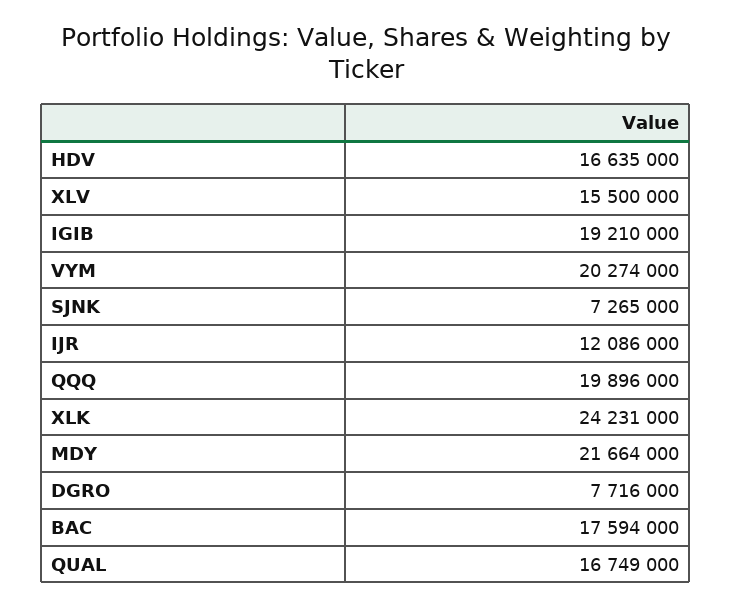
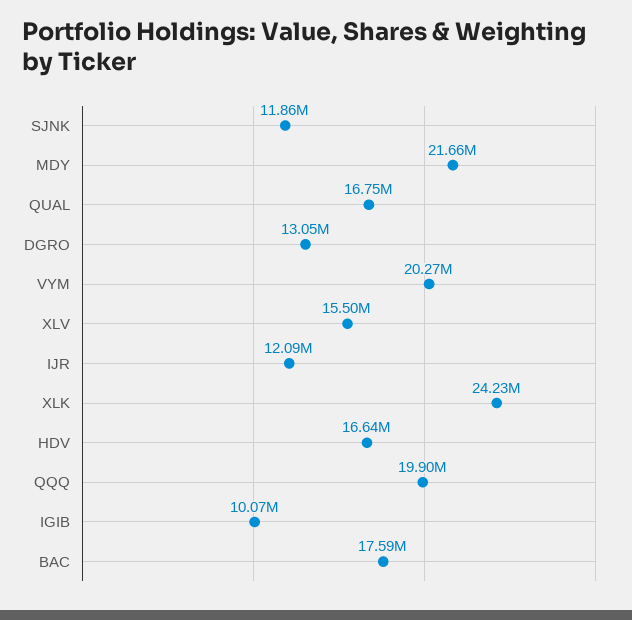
IGIB: 19210000 -> 10070000
SJNK: 7265000 -> 11860000
DGRO: 7716000 -> 13050000

